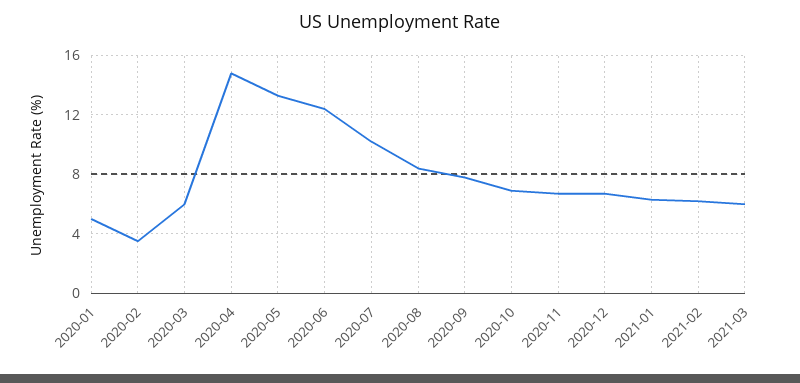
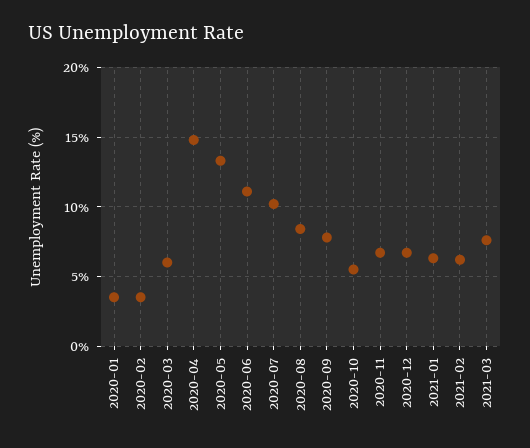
2020-01: 5 -> 3.5
2020-06: 12.5 -> 11
2020-10: 7 -> 5.5
2021-03: 6 -> 7.5

